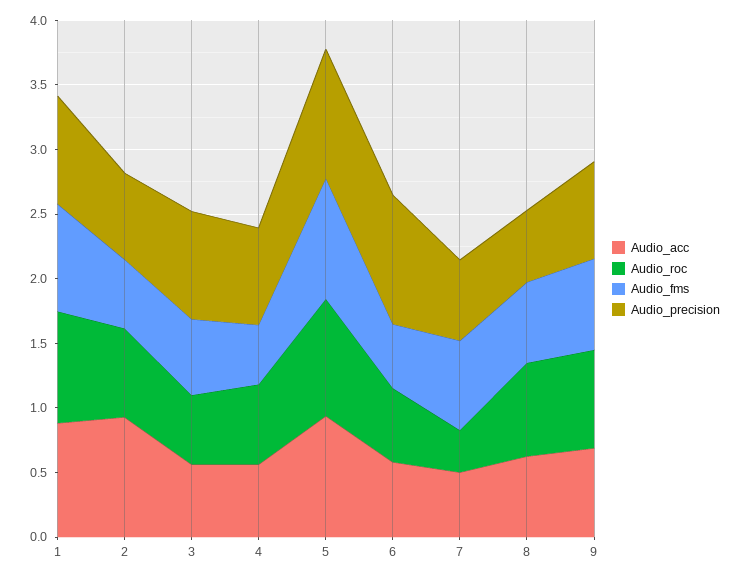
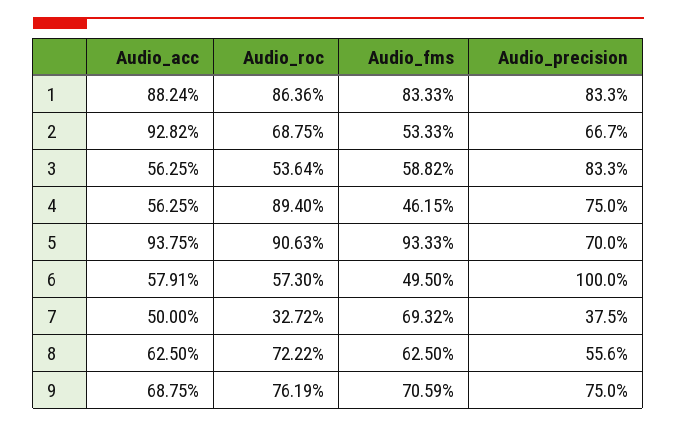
Audio_roc, 4: 0.6 -> 0.894
Audio_precision, 5: 1 -> 0.7
Audio_precision, 7: 0.6 -> 0.375

